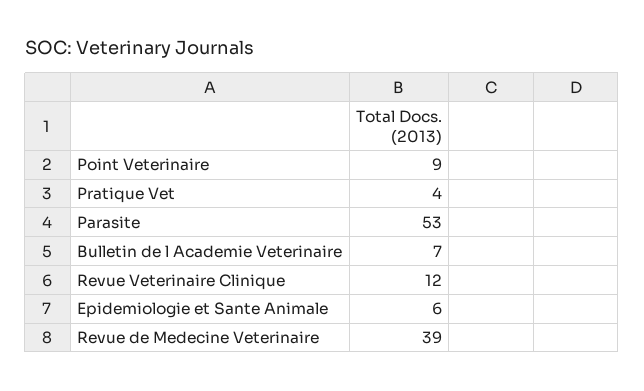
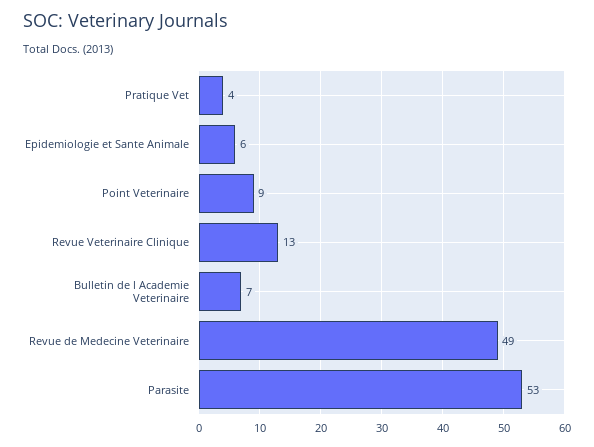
Revue Veterinaire Clinique: 12 -> 13
Revue de Medecine Veterinaire: 39 -> 49

